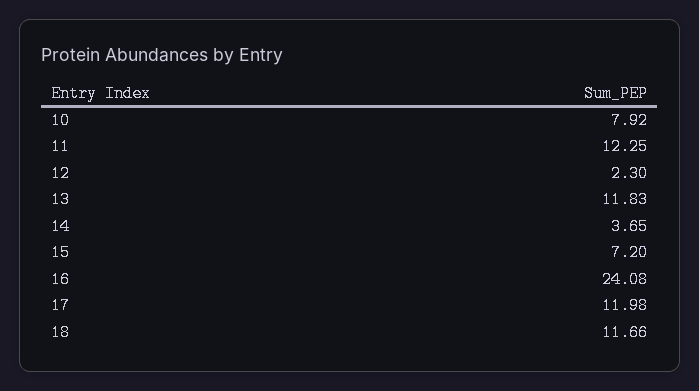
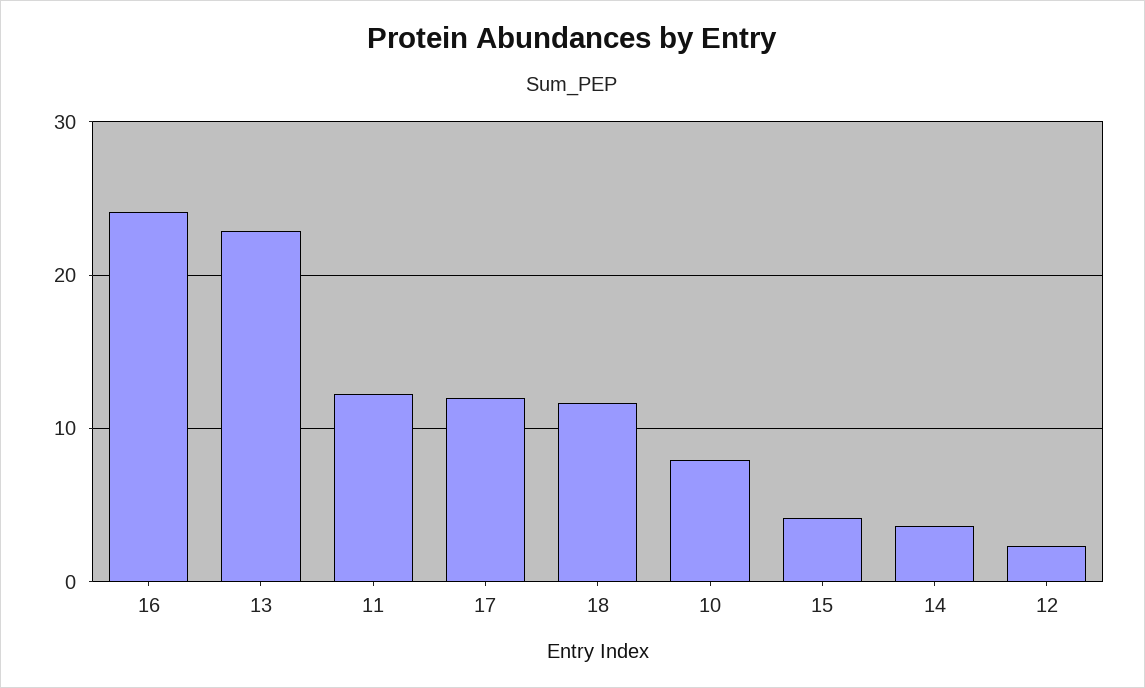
13: 11.83 -> 23
15: 7.2 -> 4

